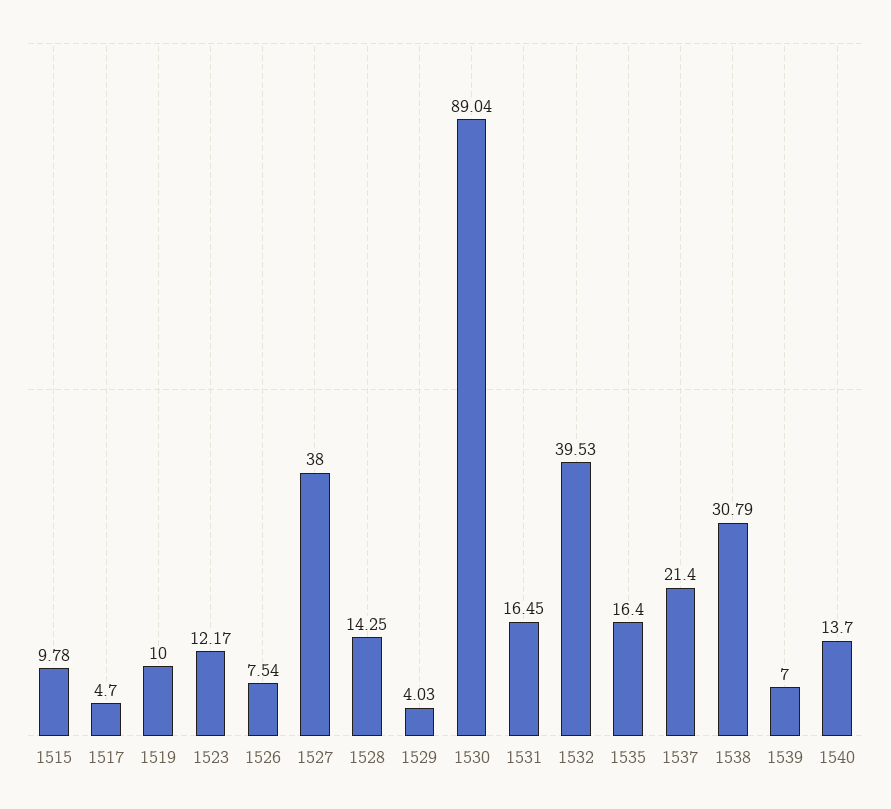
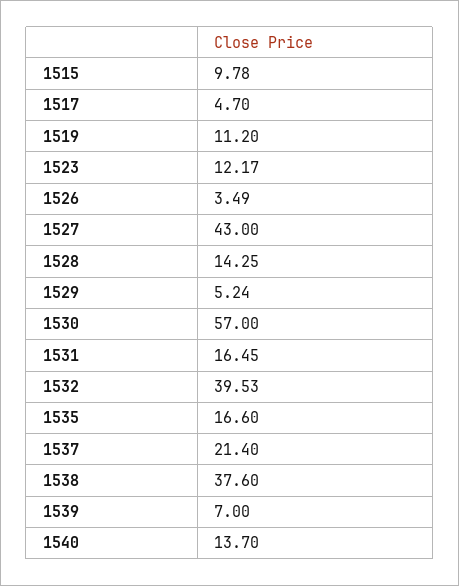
1519: 10 -> 11.2
1526: 7.54 -> 3.49
1527: 38 -> 43
1529: 4.03 -> 5.24
1530: 89.04 -> 57
1535: 16.4 -> 16.6
1538: 30.79 -> 37.6

